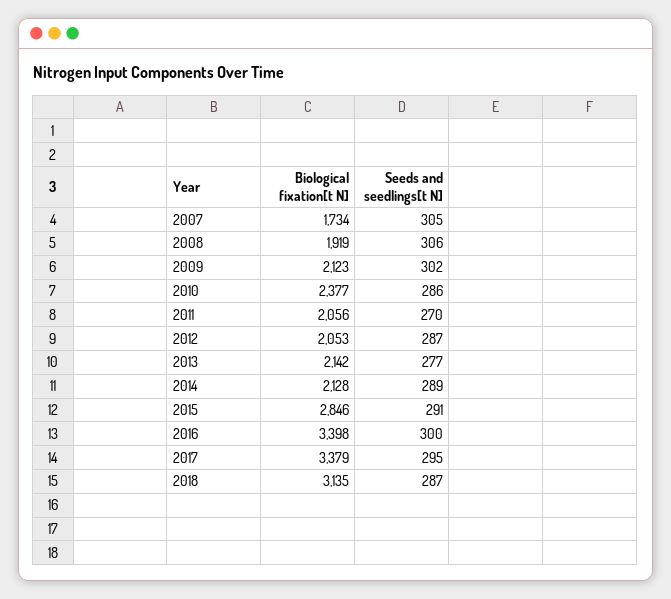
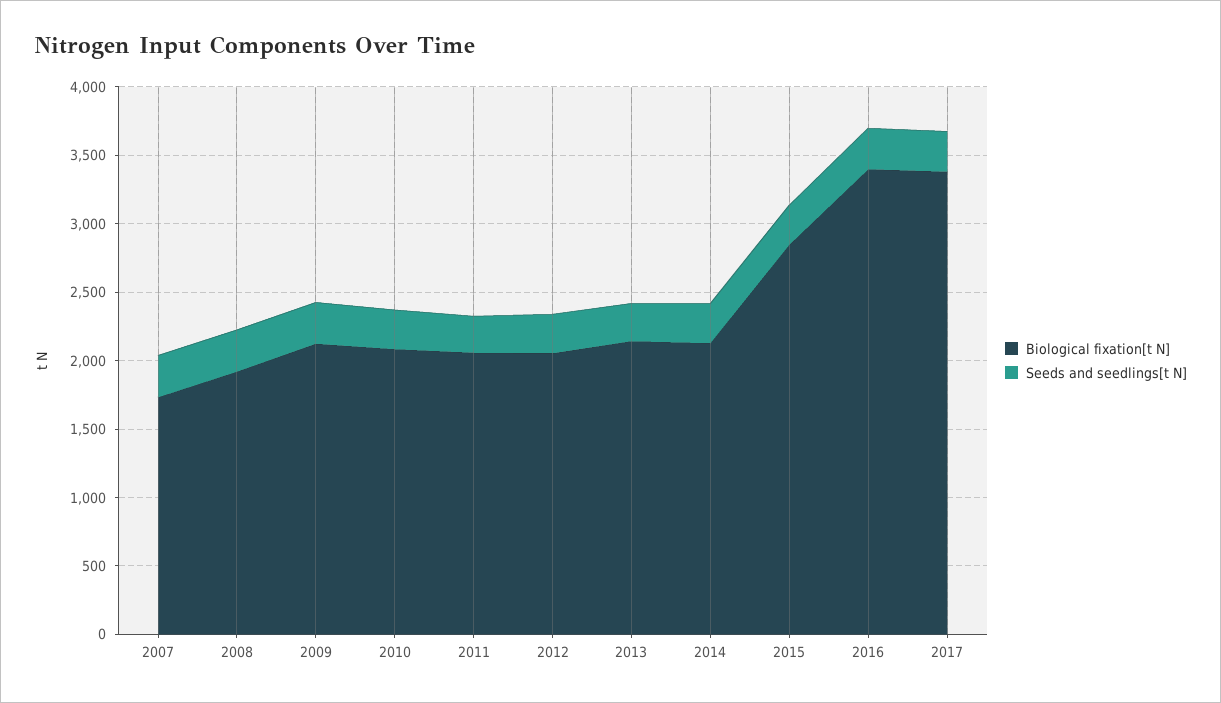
Biological fixation[t N], 2010: 2377 -> 2100
Biological fixation[t N], 2018: 3135 -> none
Seeds and seedlings[t N], 2018: 287 -> none

